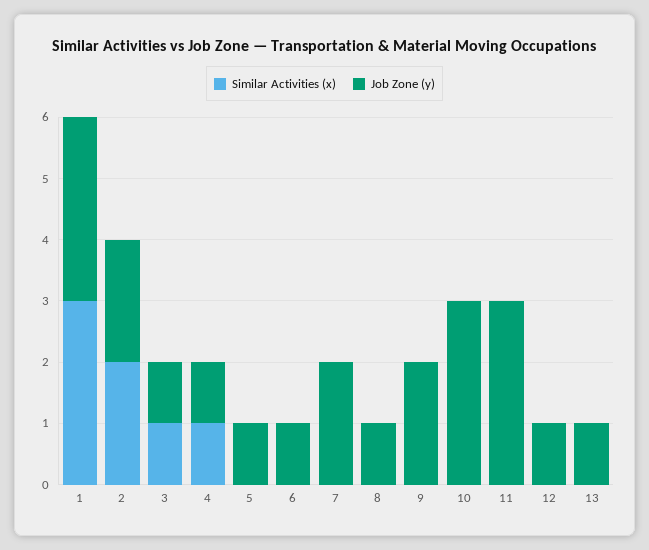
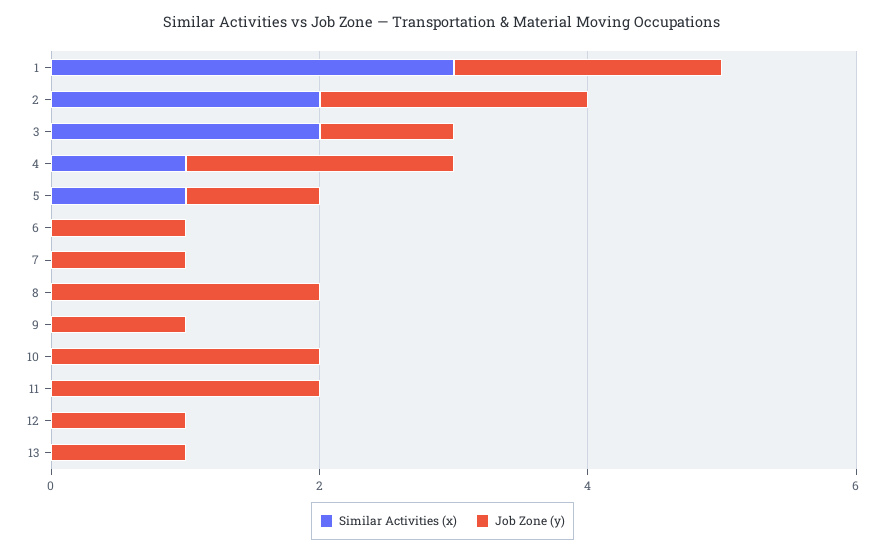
Job Zone (y), 1: 3 -> 2
Similar Activities (x), 3: 1 -> 2
Job Zone (y), 4: 1 -> 2
Similar Activities (x), 5: 0 -> 1
Job Zone (y), 7: 2 -> 1
Job Zone (y), 8: 1 -> 2
Job Zone (y), 9: 2 -> 1
Job Zone (y), 10: 3 -> 2
Job Zone (y), 11: 3 -> 2

